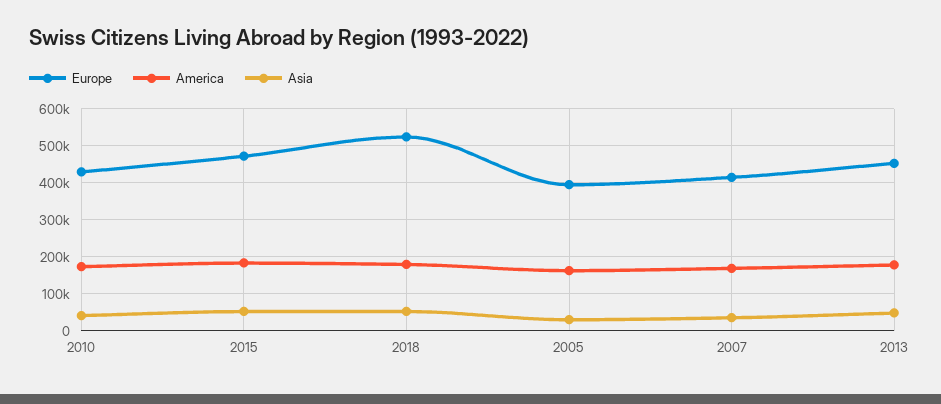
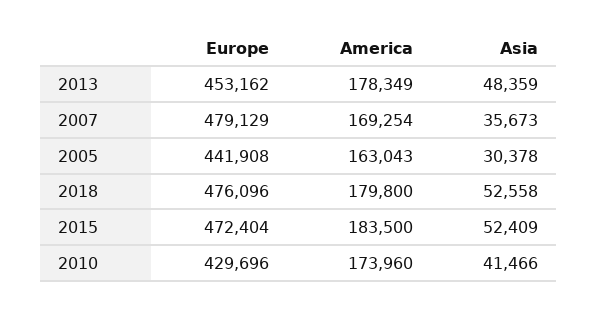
Europe, 2018: 520000 -> 476096
Europe, 2005: 400000 -> 441908
Europe, 2007: 420000 -> 479129

